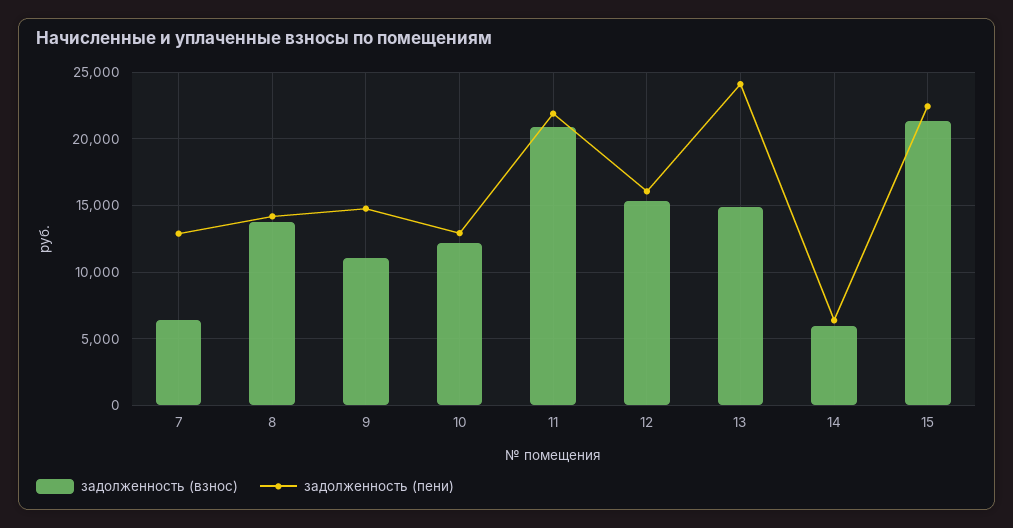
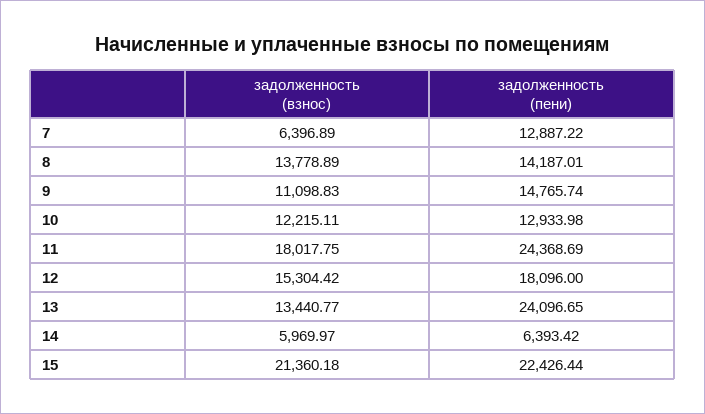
задолженность (взнос), 11: 21000 -> 18017.75
задолженность (пени), 11: 22000 -> 24368.69
задолженность (пени), 12: 16000 -> 18096
задолженность (взнос), 13: 15000 -> 13440.77

